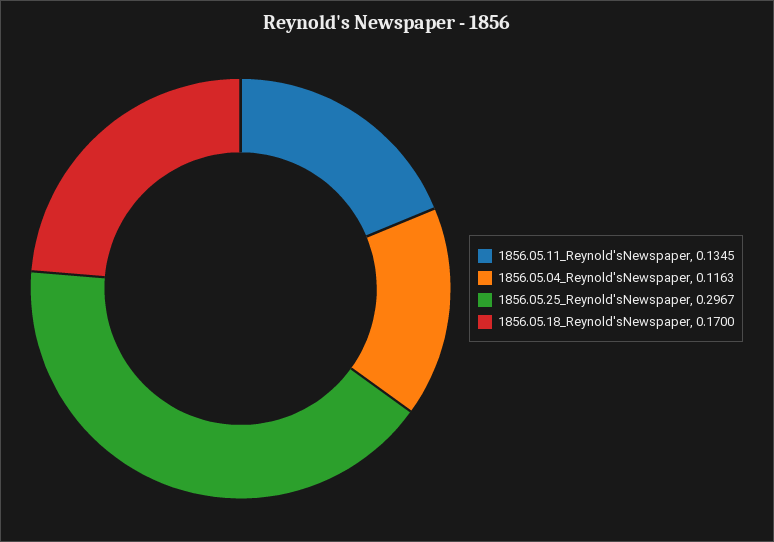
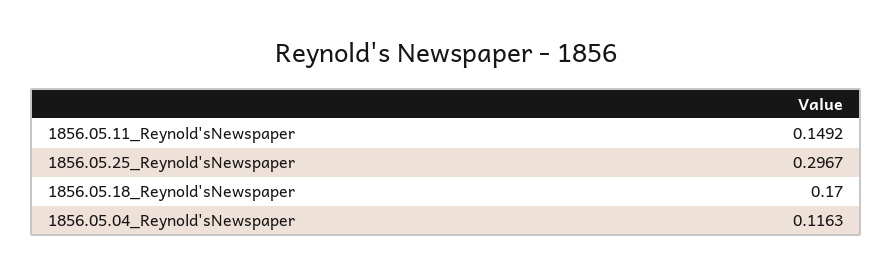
1856.05.11_Reynold'sNewspaper: 0.1345 -> 0.1492

